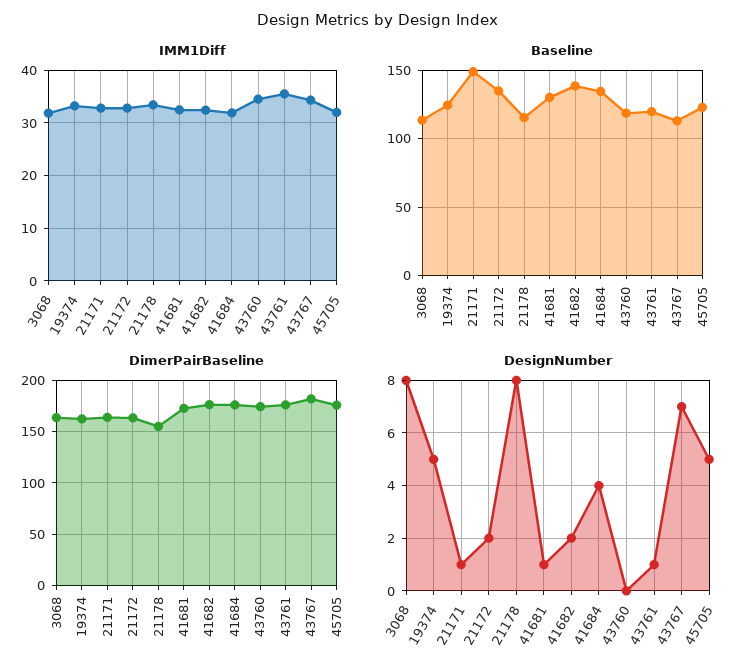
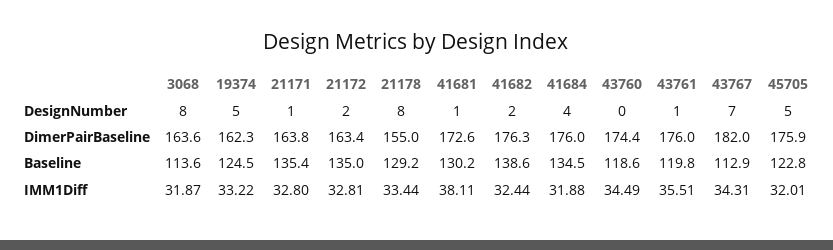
IMM1Diff, 41681: 32 -> 38.11
Baseline, 21171: 150 -> 135.4
Baseline, 21178: 115 -> 129.2

